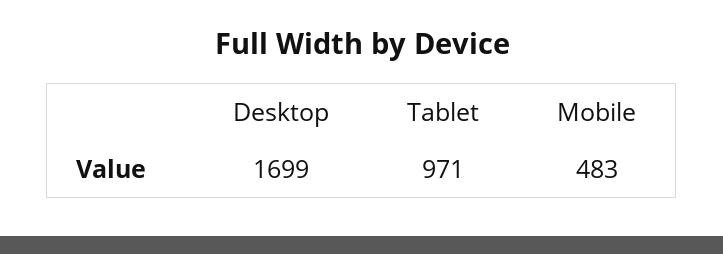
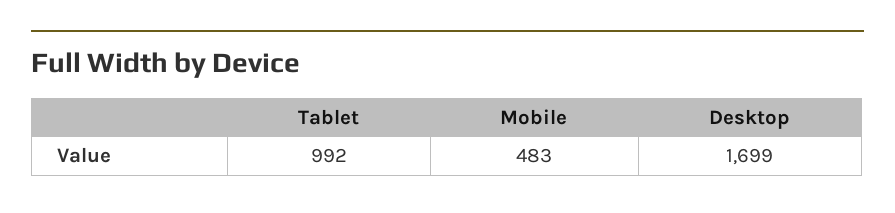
Tablet: 971 -> 992

